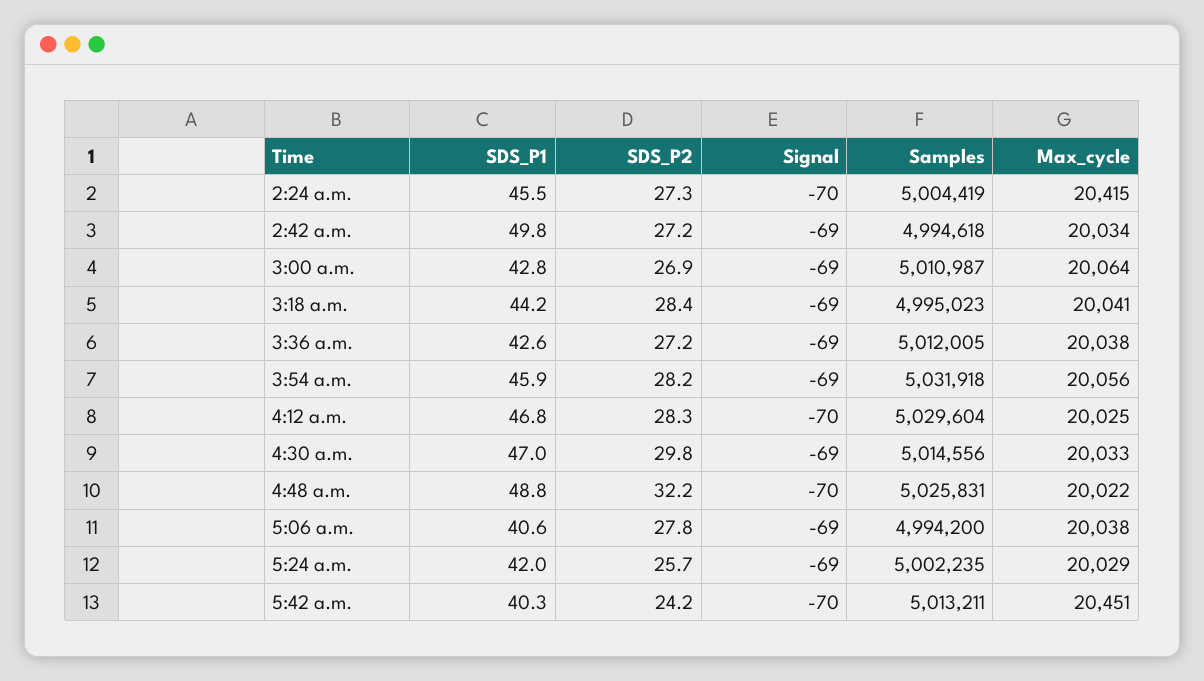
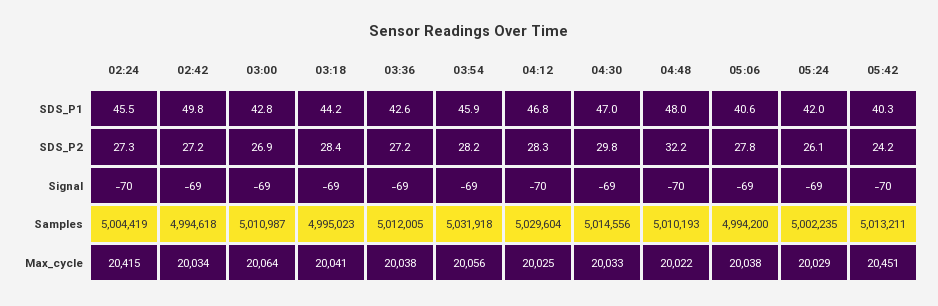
SDS_P1, 4:48 a.m.: 48.8 -> 48
Samples, 4:48 a.m.: 5025831 -> 5010193
SDS_P2, 5:24 a.m.: 25.7 -> 26.1

